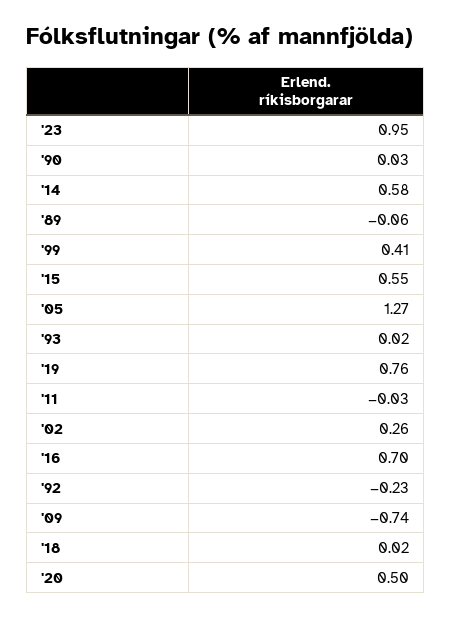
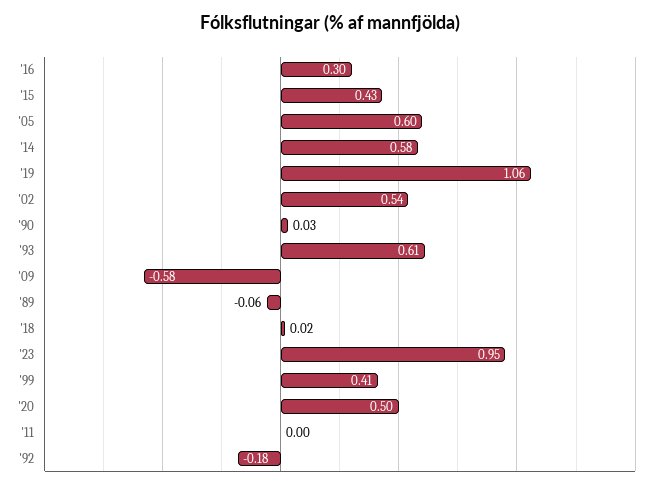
'15: 0.55 -> 0.43
'05: 1.27 -> 0.6
'93: 0.02 -> 0.61
'19: 0.76 -> 1.06
'11: -0.03 -> 0
'02: 0.26 -> 0.54
'16: 0.7 -> 0.3
'92: -0.23 -> -0.18
'09: -0.74 -> -0.58

